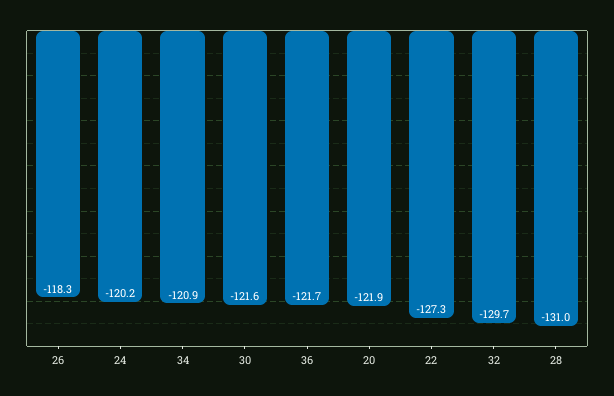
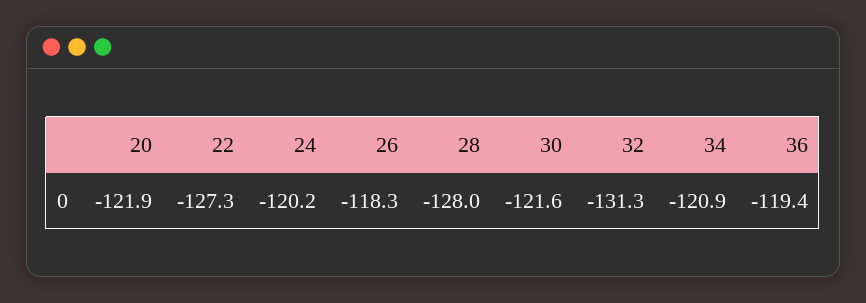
36: -121.7 -> -119.4
32: -129.7 -> -131.3
28: -131 -> -128

